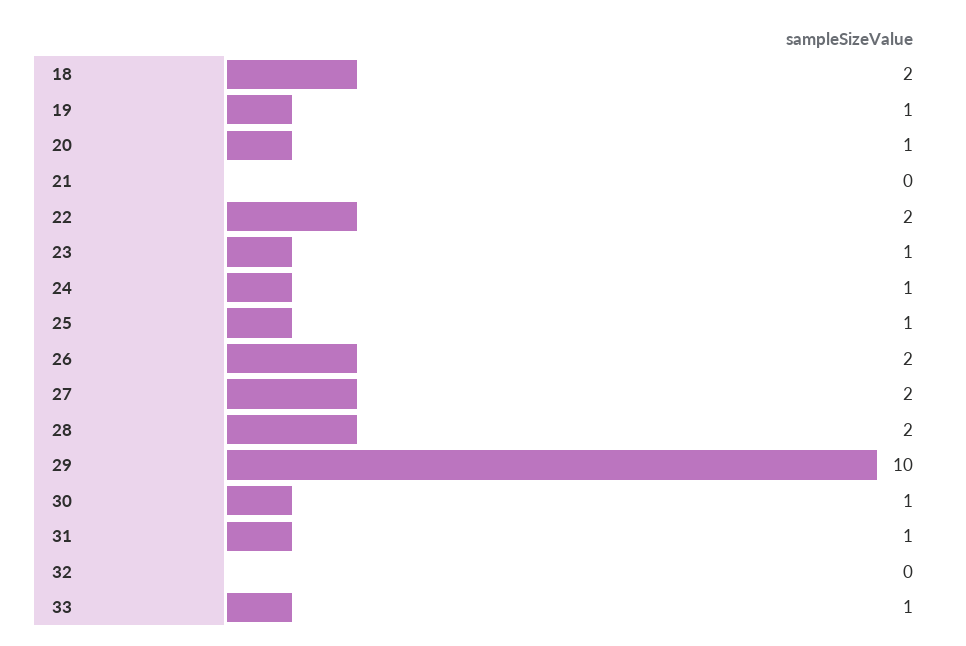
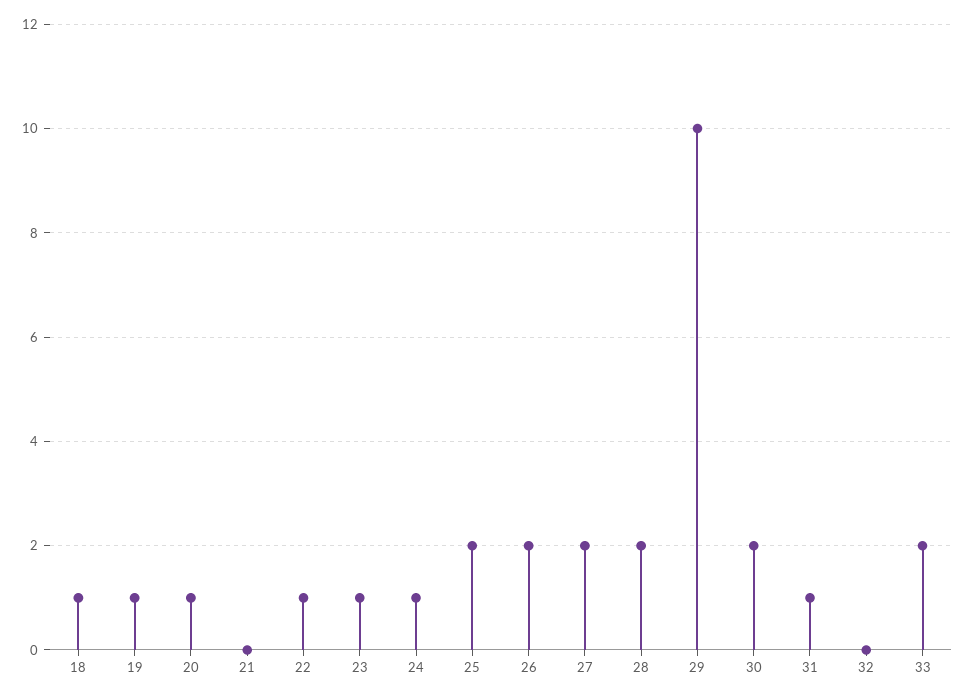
18: 2 -> 1
22: 2 -> 1
25: 1 -> 2
30: 1 -> 2
33: 1 -> 2

